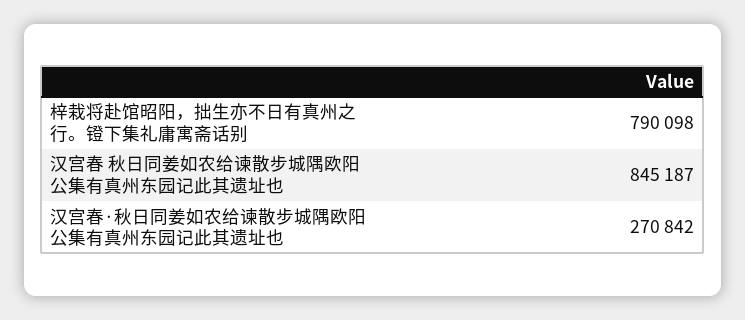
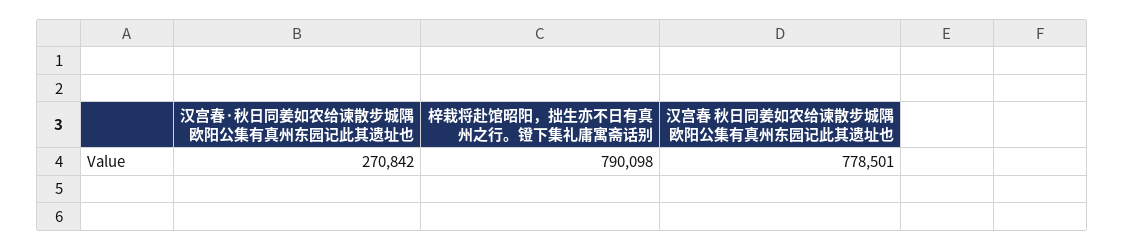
汉宫春 秋日同姜如农给谏散步城隅欧阳公集有真州东园记此其遗址也: 845187 -> 778501

